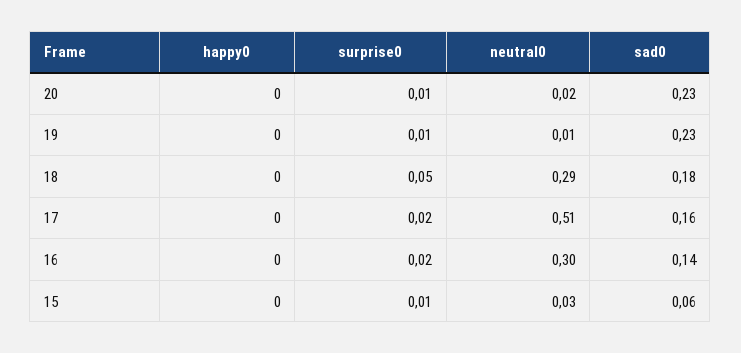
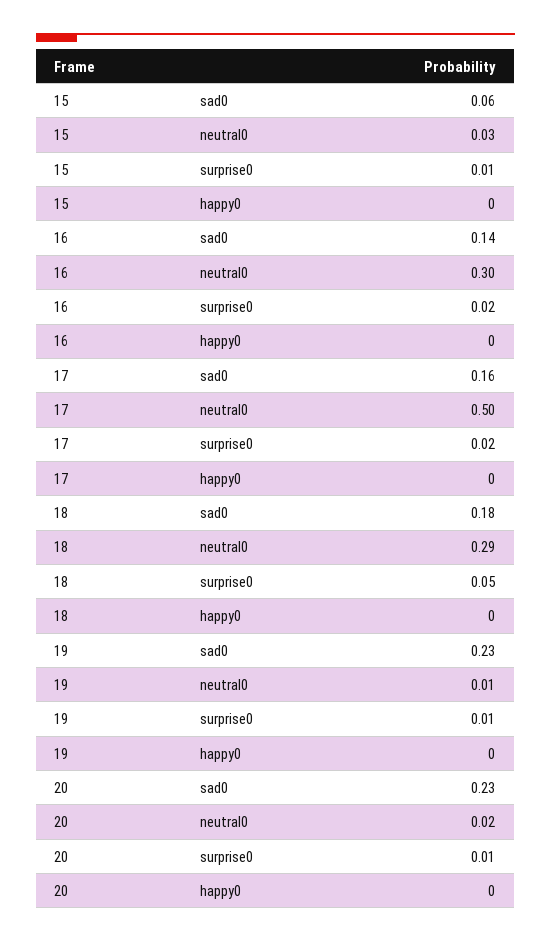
neutral0, 17: 0.51 -> 0.5

